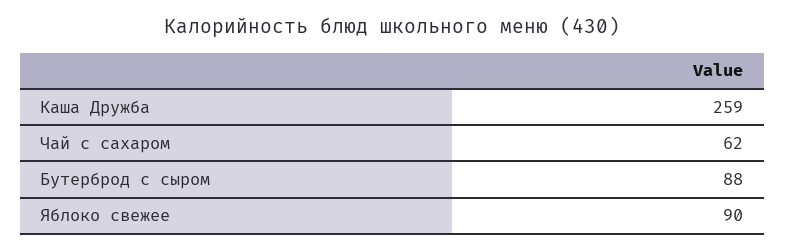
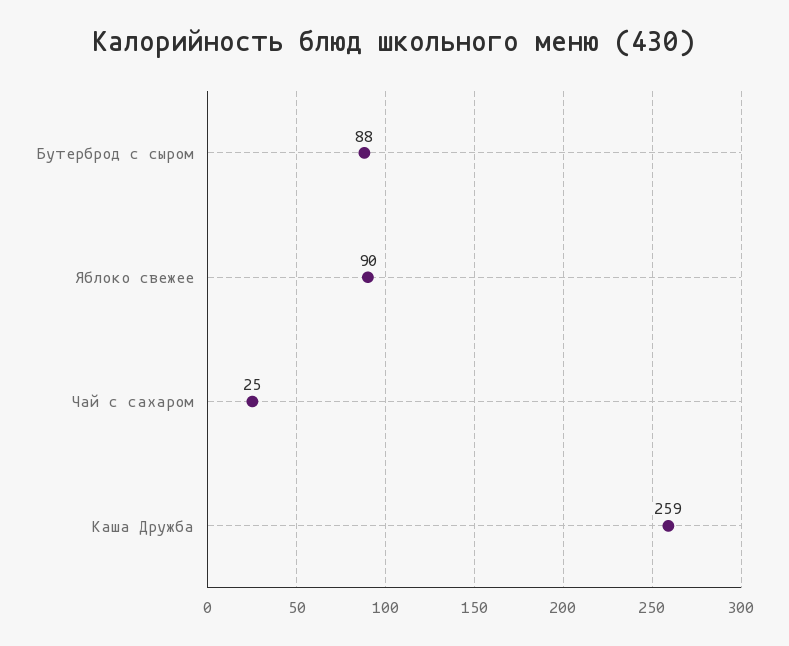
Чай с сахаром: 62 -> 25

